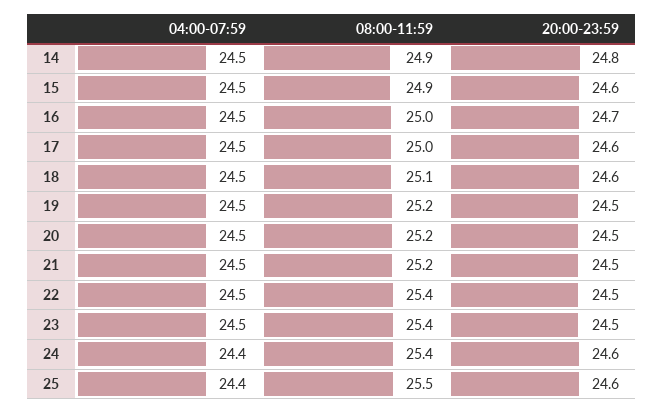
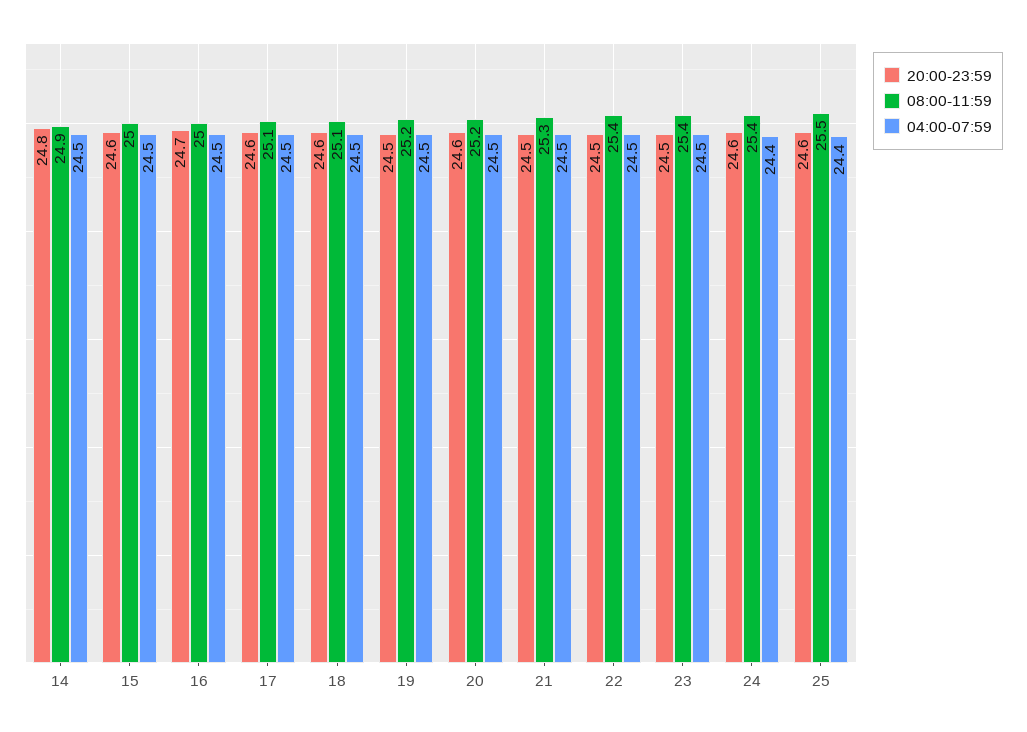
08:00-11:59, 15: 24.9 -> 25
08:00-11:59, 17: 25 -> 25.1
20:00-23:59, 20: 24.5 -> 24.6
08:00-11:59, 21: 25.2 -> 25.3

